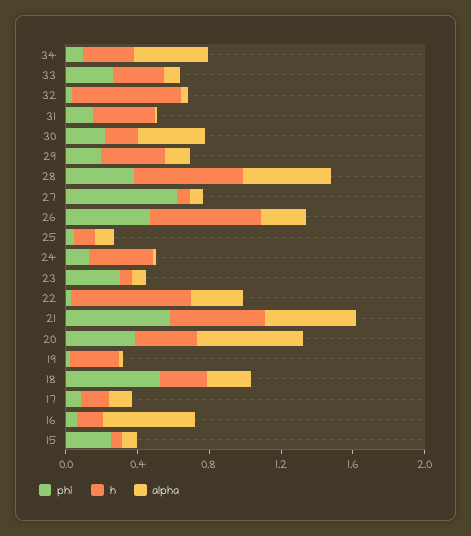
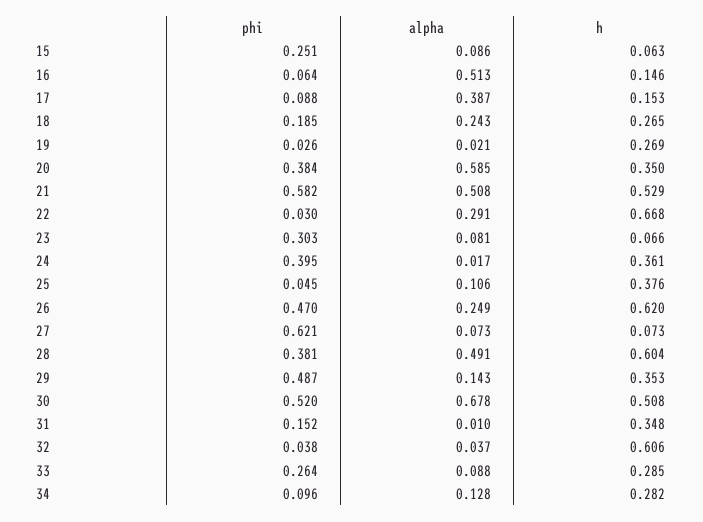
alpha, 34: 0.4 -> 0.128
phi, 30: 0.2 -> 0.52
h, 30: 0.2 -> 0.508
alpha, 30: 0.4 -> 0.678
phi, 29: 0.2 -> 0.487
h, 25: 0.1 -> 0.376
phi, 24: 0.1 -> 0.395
phi, 18: 0.5 -> 0.185
alpha, 17: 0.1 -> 0.387

